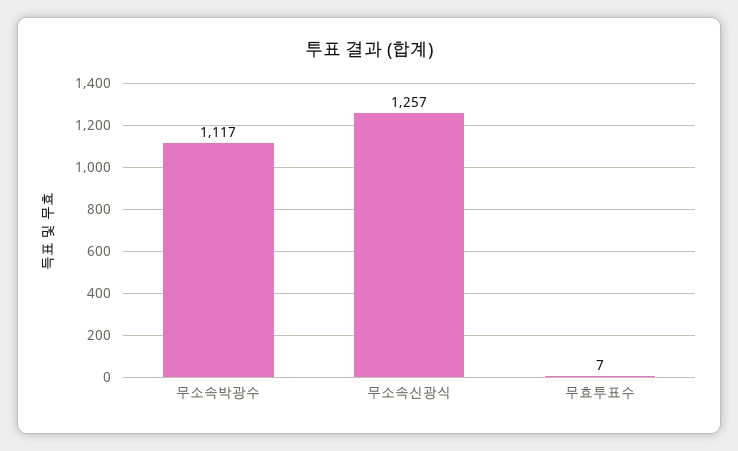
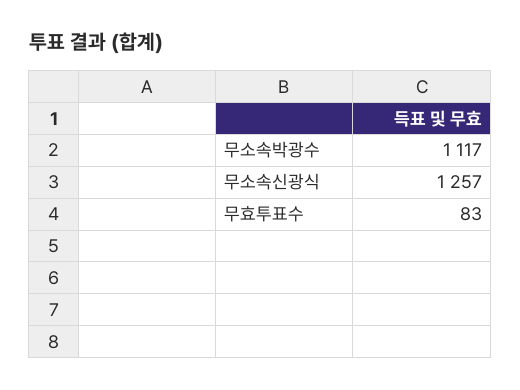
무효투표수: 7 -> 83

